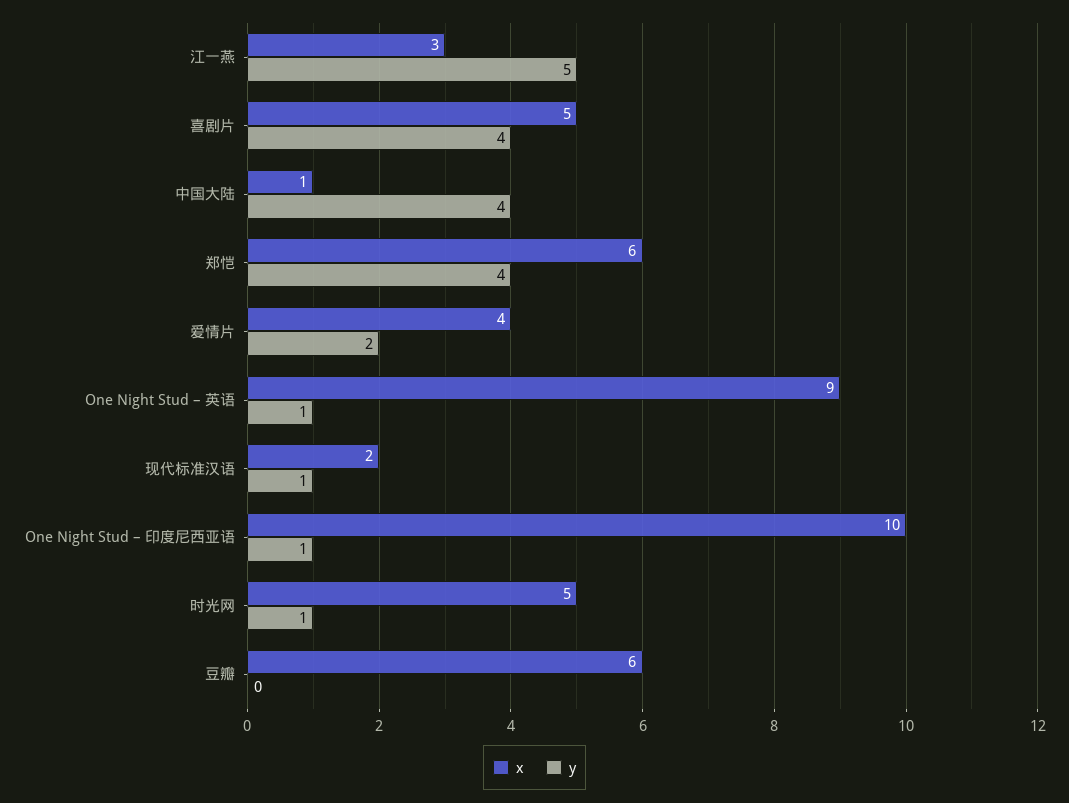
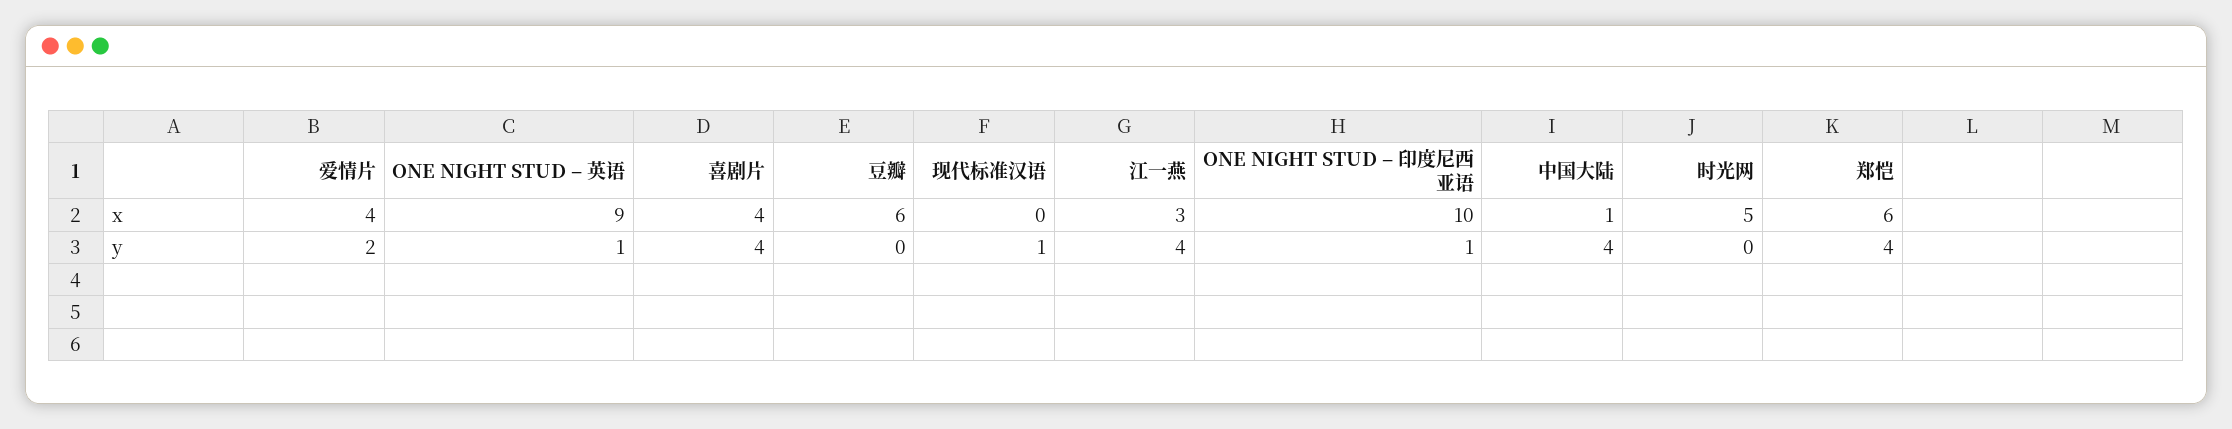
y, 江一燕: 5 -> 4
x, 喜剧片: 5 -> 4
x, 现代标准汉语: 2 -> 0
y, 时光网: 1 -> 0

